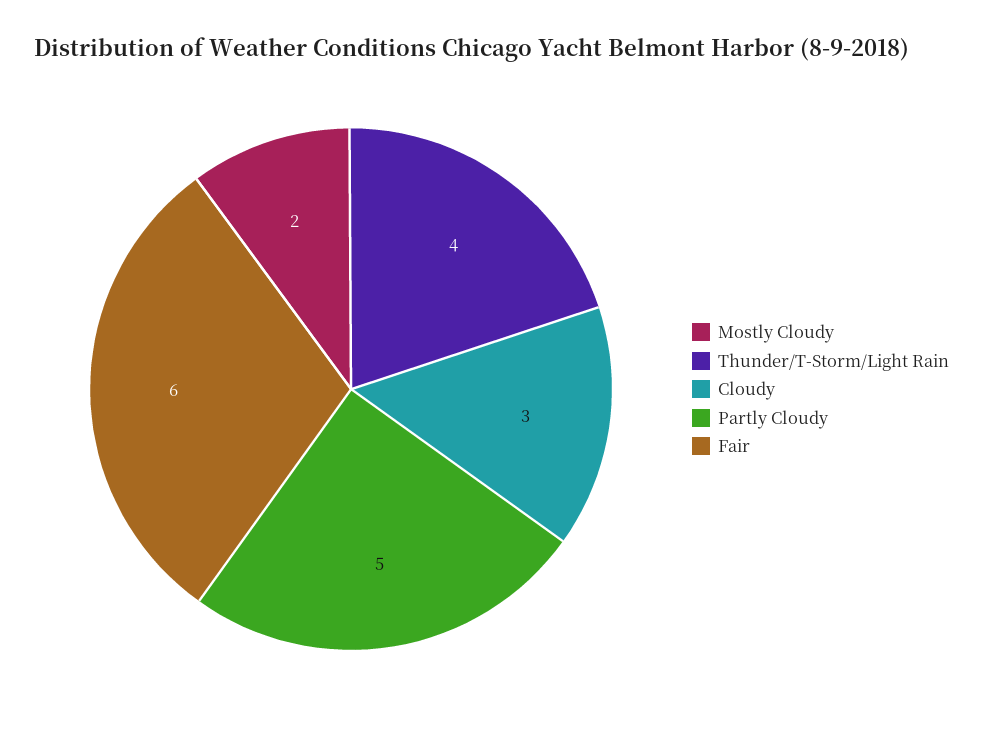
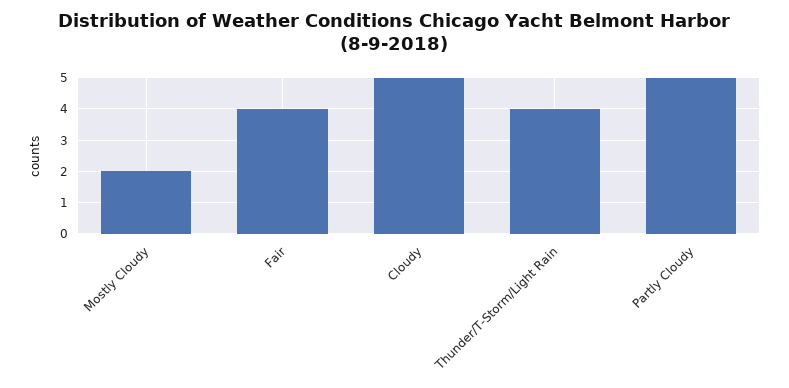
Cloudy: 3 -> 5
Fair: 6 -> 4

